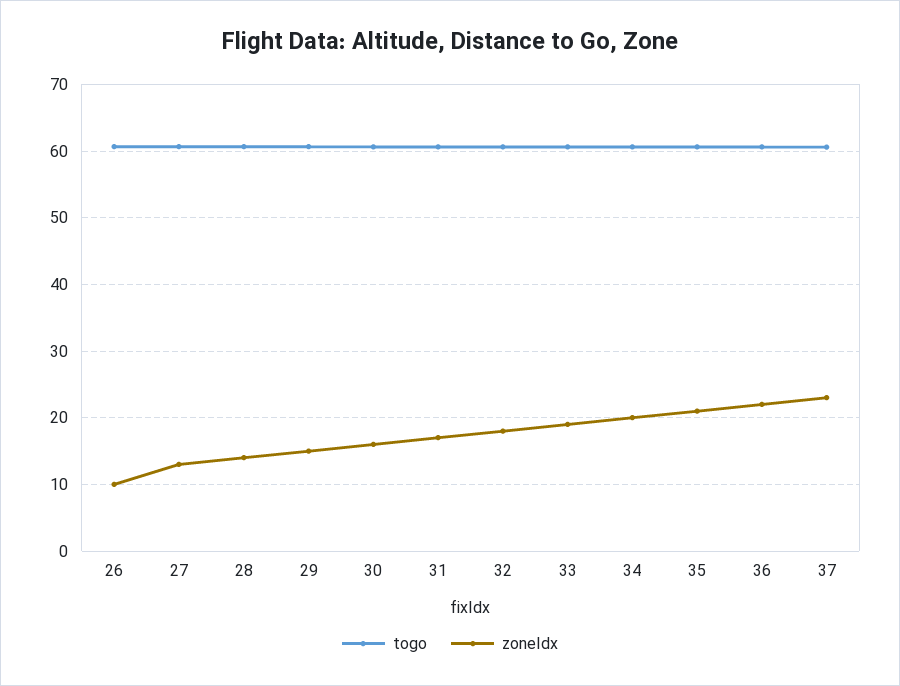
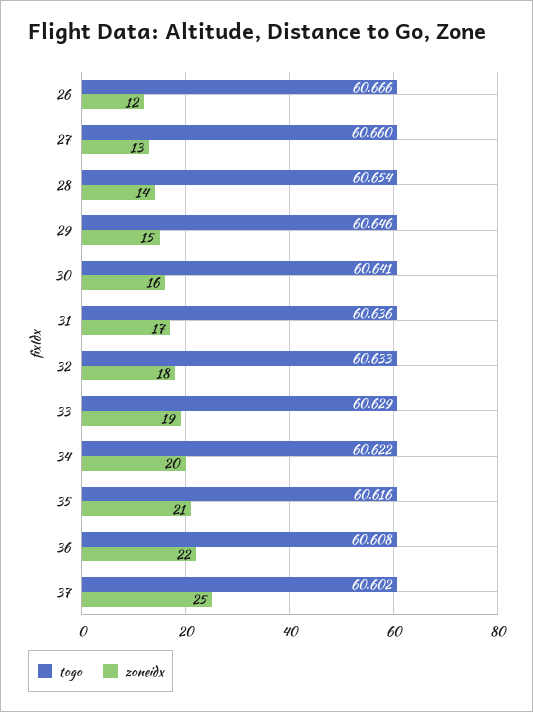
zoneIdx, 26: 10 -> 12
zoneIdx, 37: 23 -> 25

